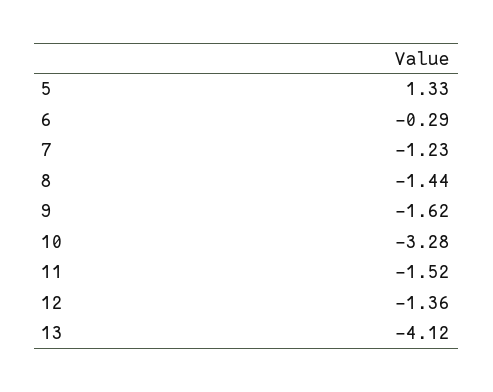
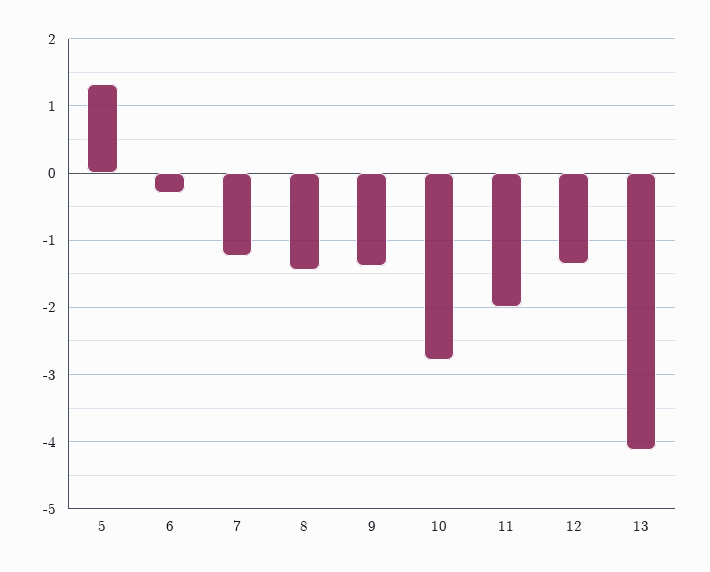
9: -1.62 -> -1.4
10: -3.28 -> -2.8
11: -1.52 -> -2

